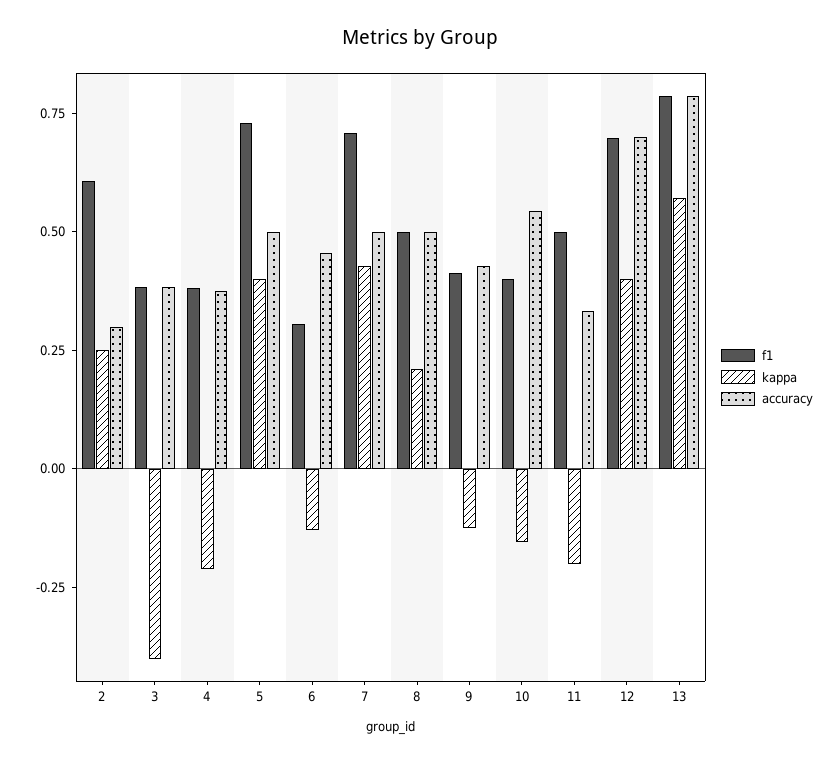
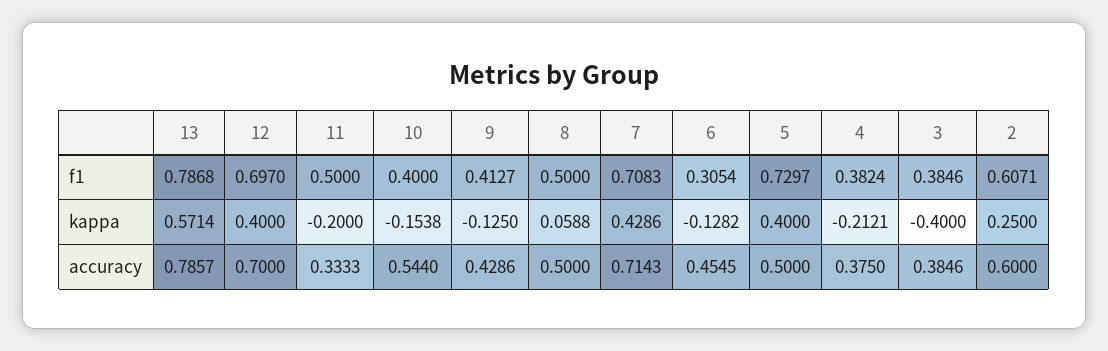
accuracy, 2: 0.3 -> 0.6
accuracy, 7: 0.5 -> 0.7143
kappa, 8: 0.2 -> 0.0588

